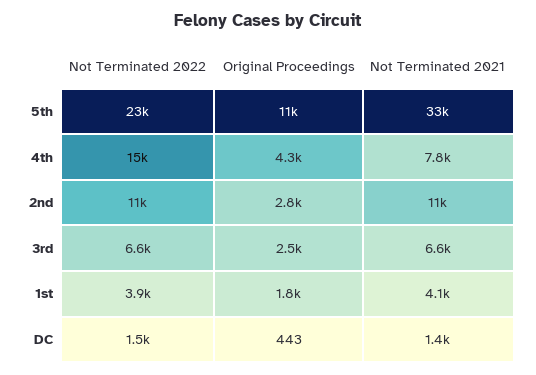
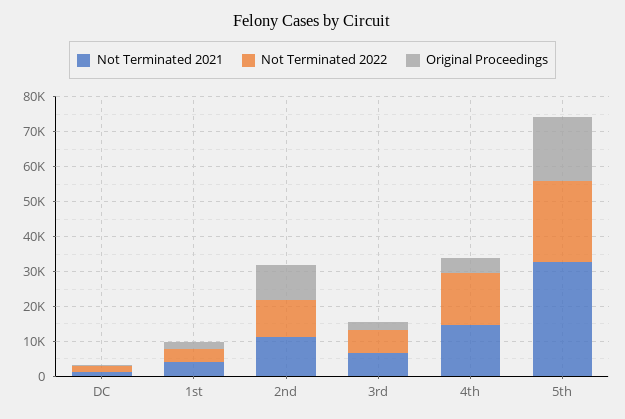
Original Proceedings, 5th: 11000 -> 17500
Not Terminated 2021, 4th: 7800 -> 15000
Original Proceedings, 2nd: 2800 -> 10000

